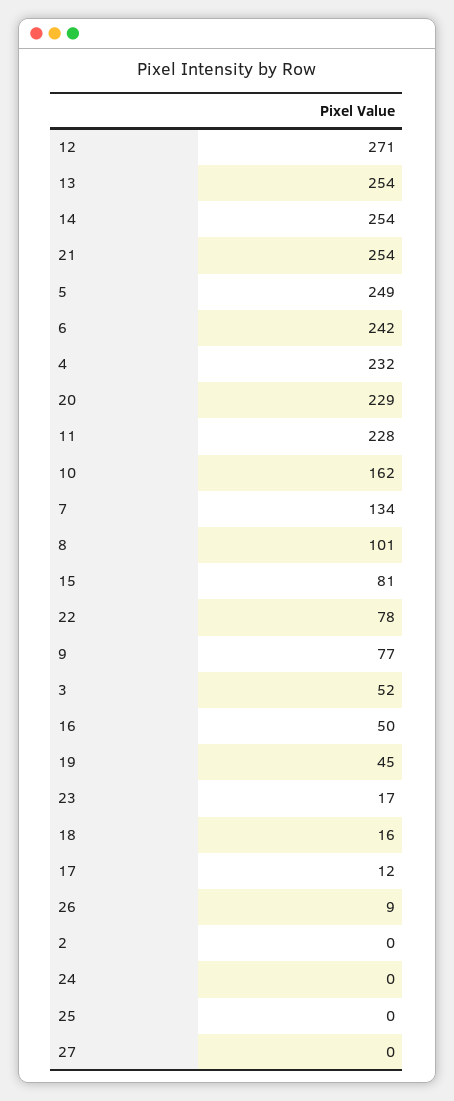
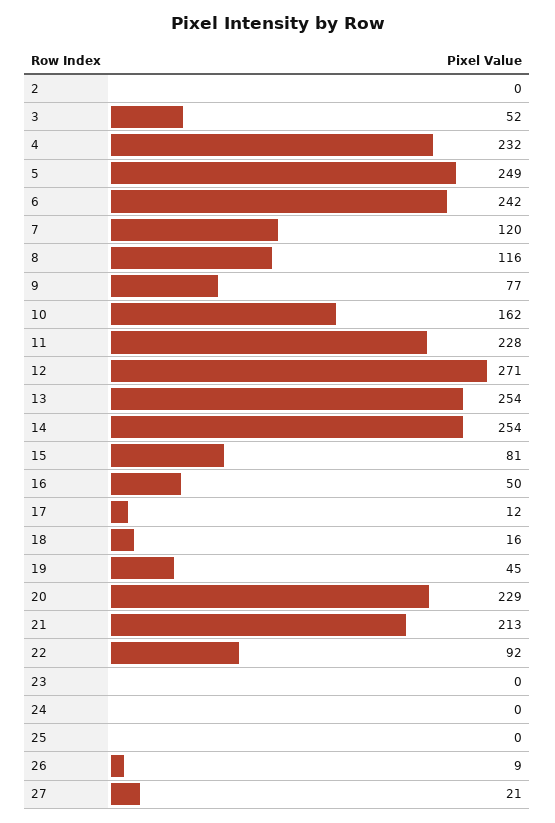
21: 254 -> 213
7: 134 -> 120
8: 101 -> 116
22: 78 -> 92
23: 17 -> 0
27: 0 -> 21

